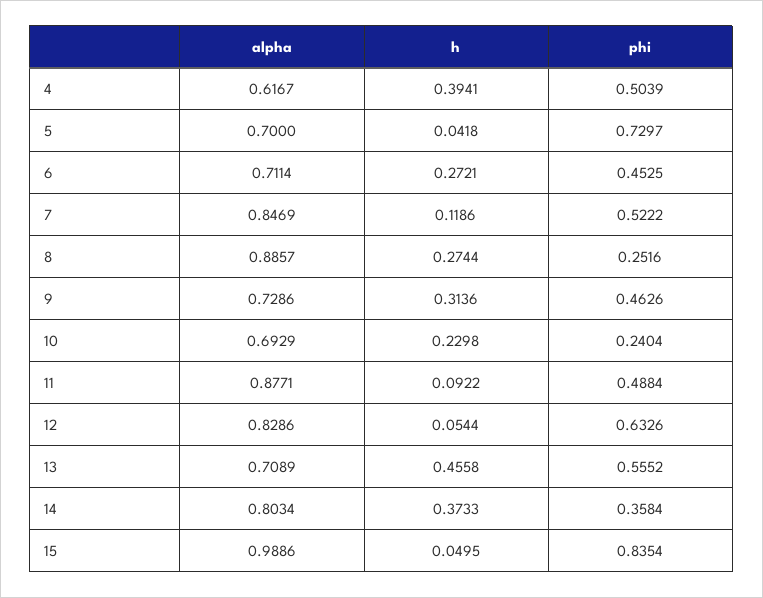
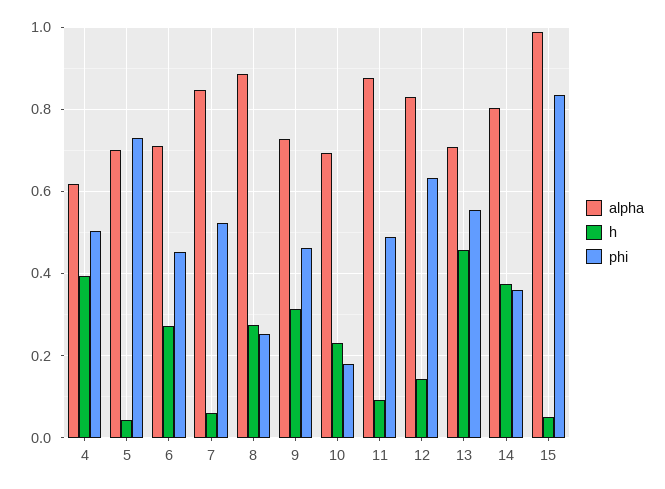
h, 7: 0.1186 -> 0.06
phi, 10: 0.2404 -> 0.18
h, 12: 0.0544 -> 0.14

